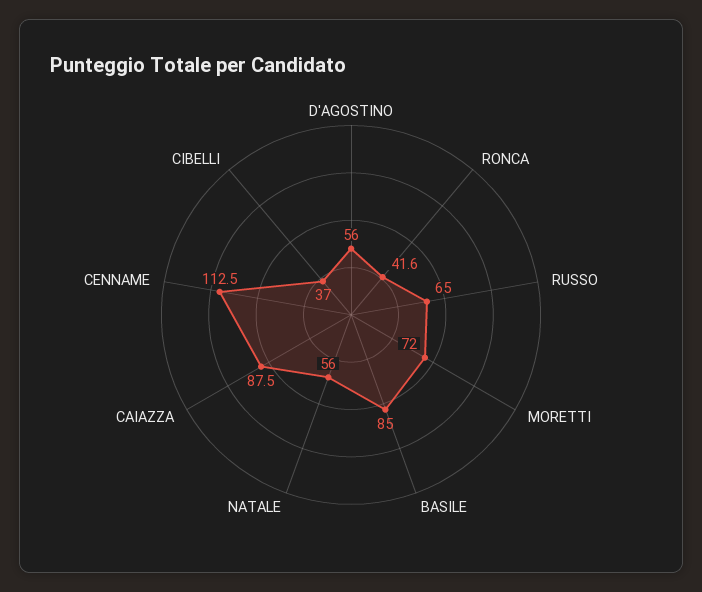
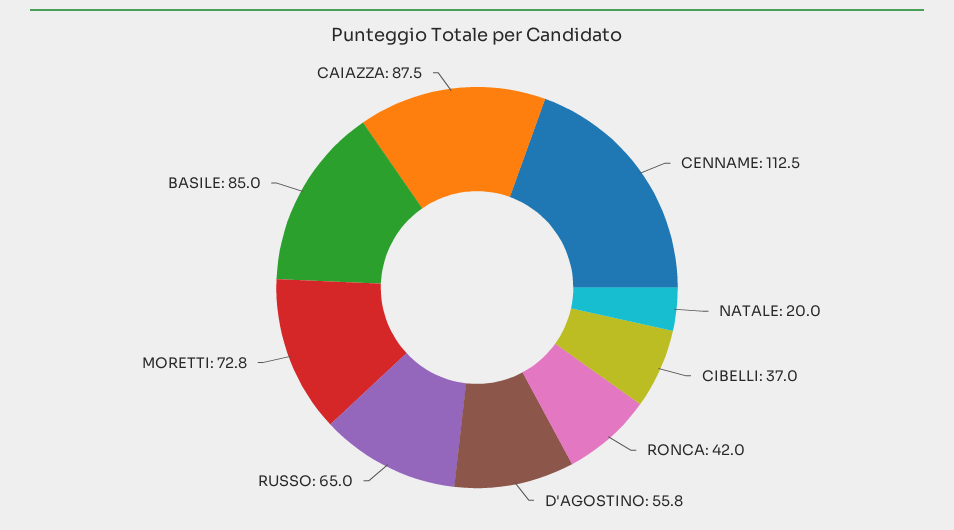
D'AGOSTINO: 56 -> 55.8
RONCA: 41.6 -> 42
MORETTI: 72 -> 72.8
NATALE: 56 -> 20

